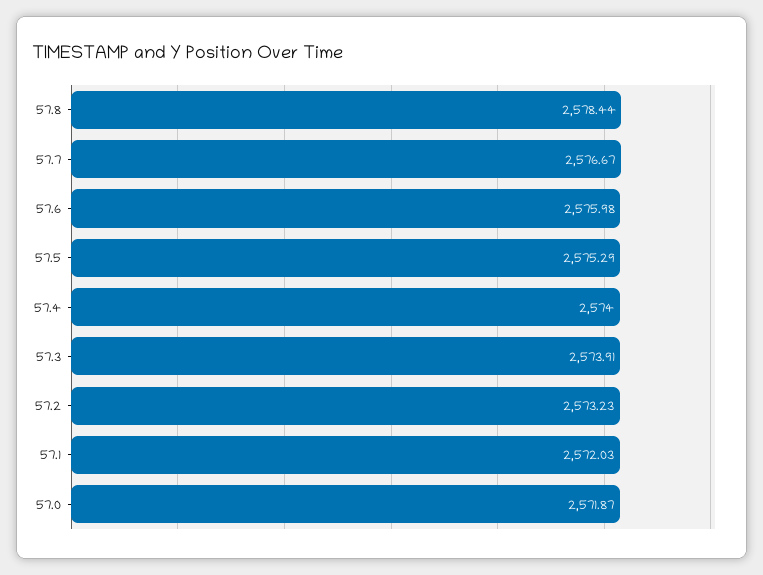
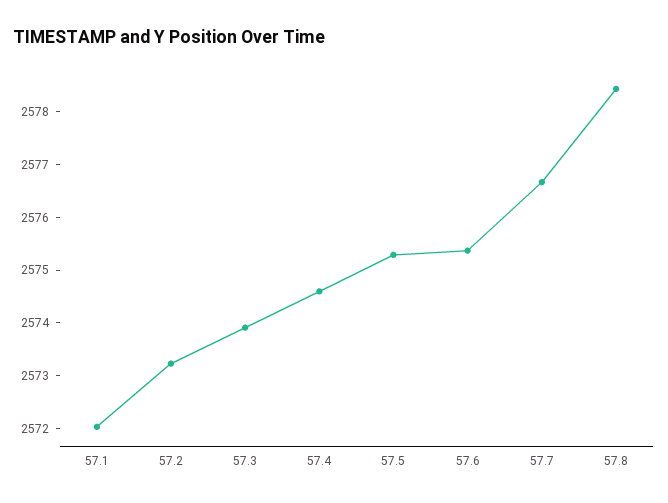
57.6: 2575.98 -> 2575.4
57.4: 2574 -> 2574.6
57.0: 2571.87 -> none

